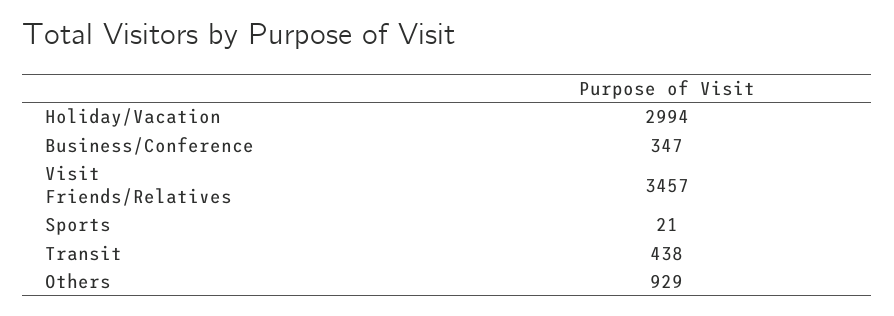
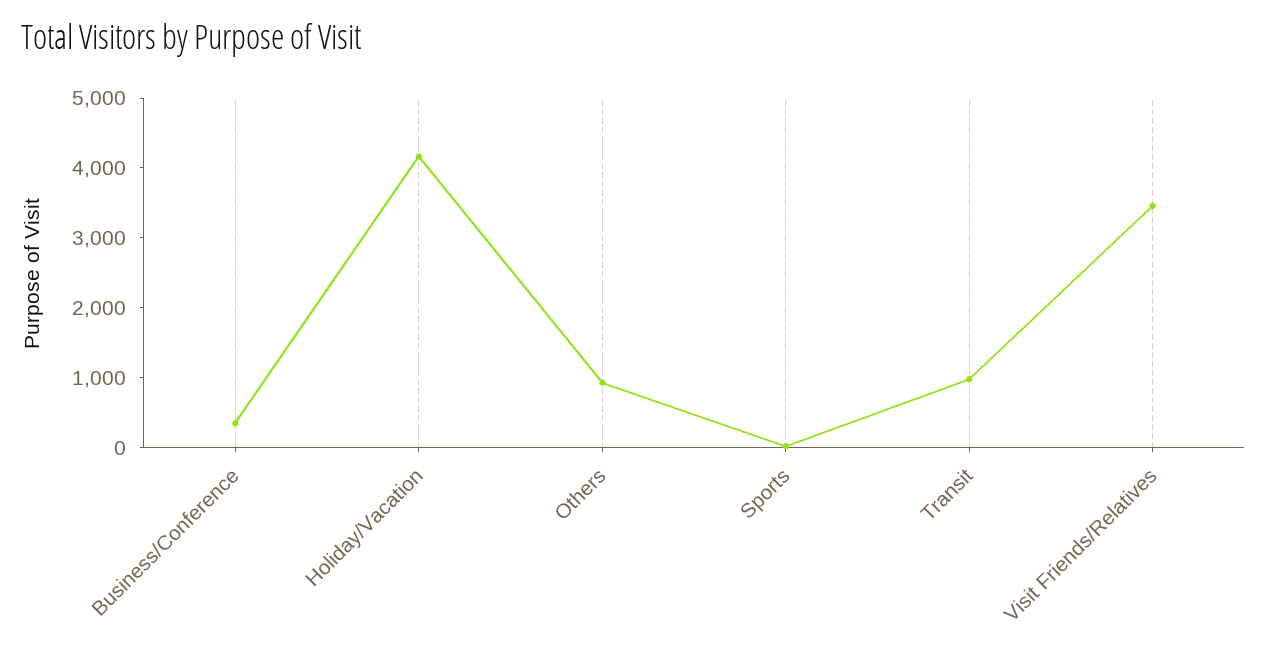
Holiday/Vacation: 2994 -> 4200
Transit: 438 -> 1000

